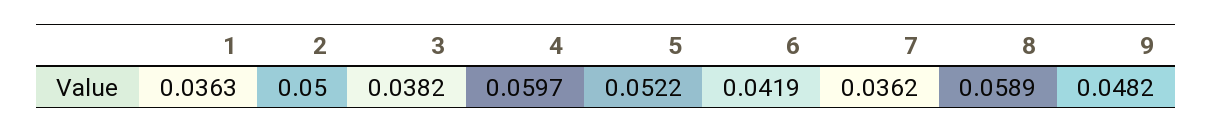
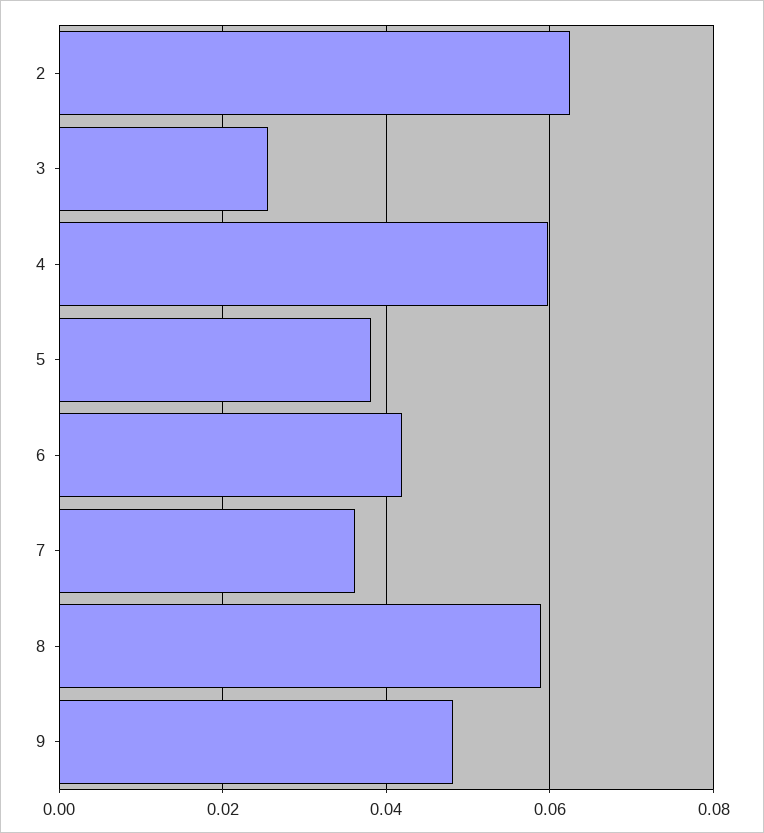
1: 0.0363 -> none
2: 0.05 -> 0.062
3: 0.0382 -> 0.026
5: 0.0522 -> 0.038

